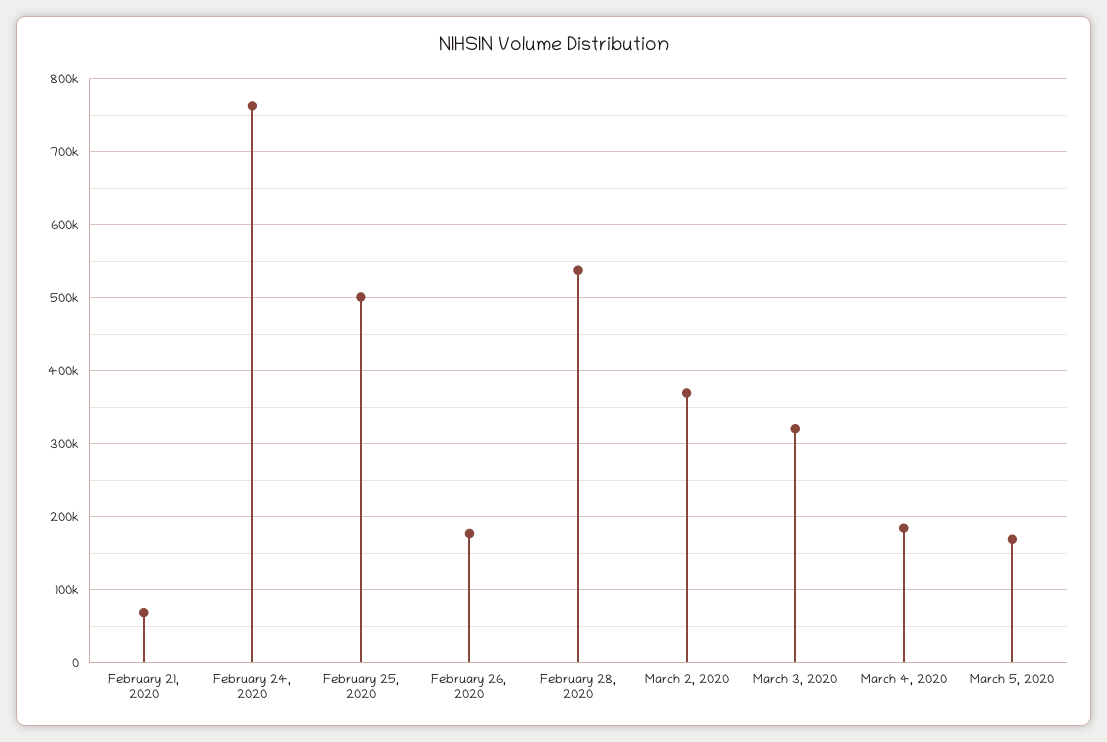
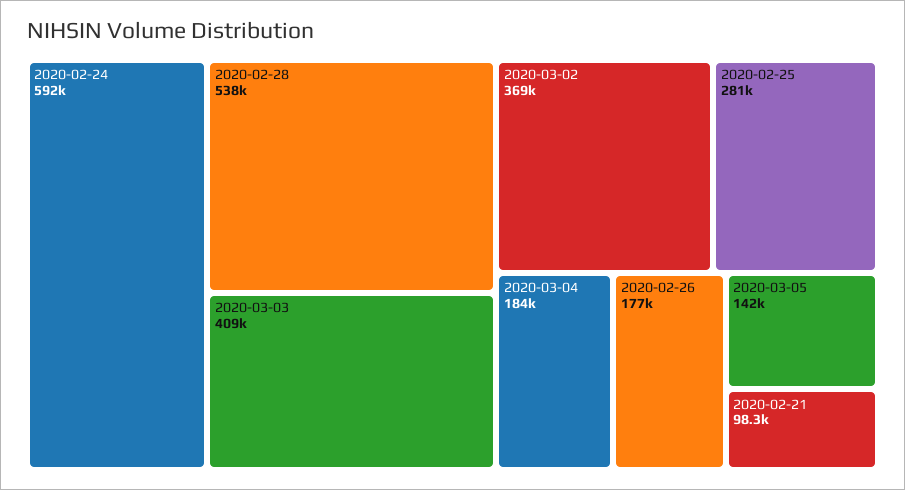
February 21, 2020: 70000 -> 98300
February 24, 2020: 760000 -> 592000
February 25, 2020: 500000 -> 281000
March 3, 2020: 320000 -> 409000
March 5, 2020: 170000 -> 142000

